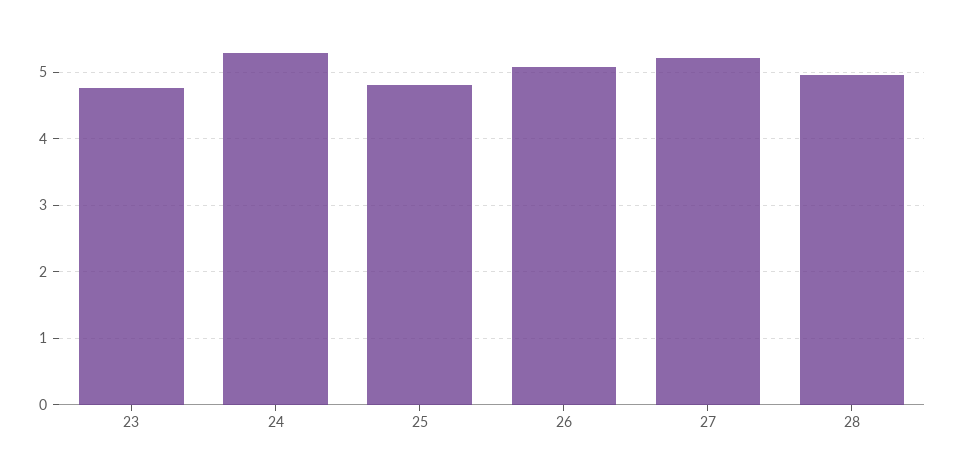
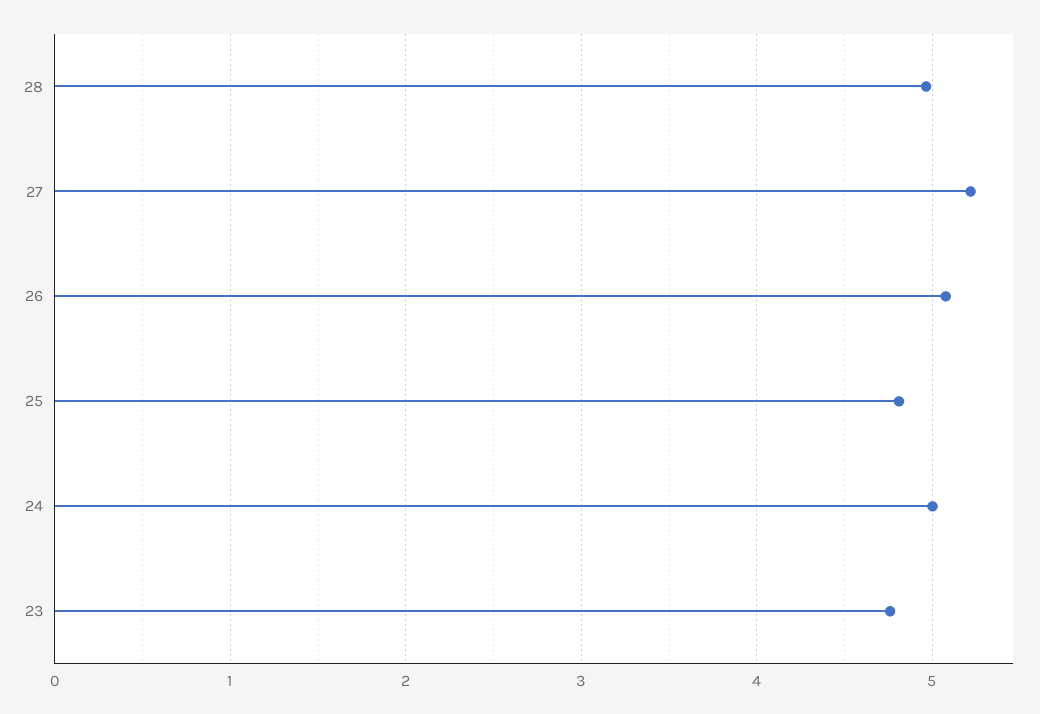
24: 5.3 -> 5

